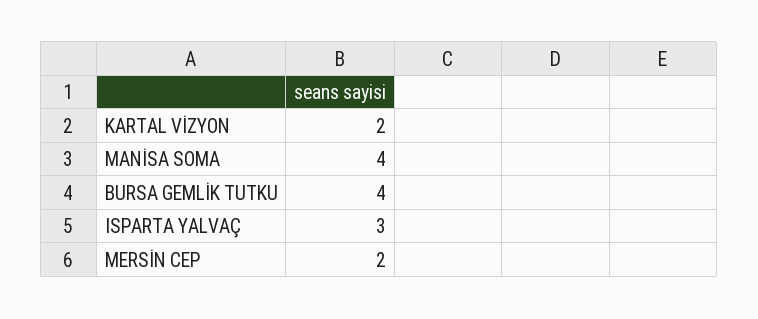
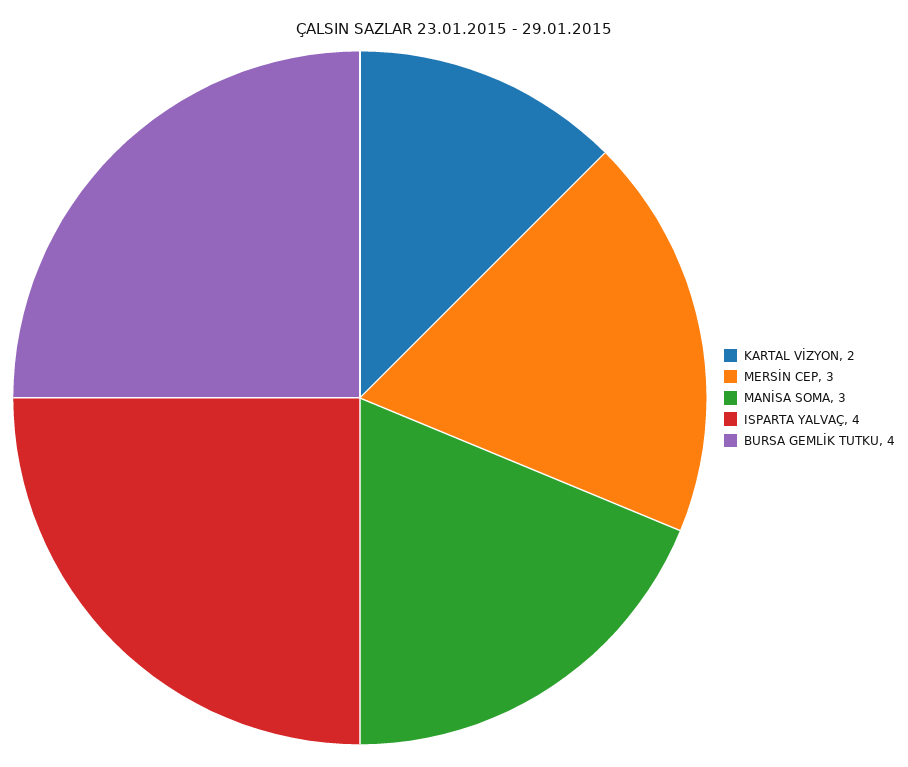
MANİSA SOMA: 4 -> 3
ISPARTA YALVAÇ: 3 -> 4
MERSİN CEP: 2 -> 3

